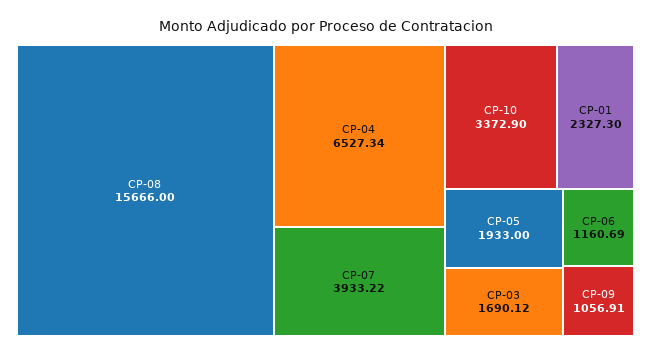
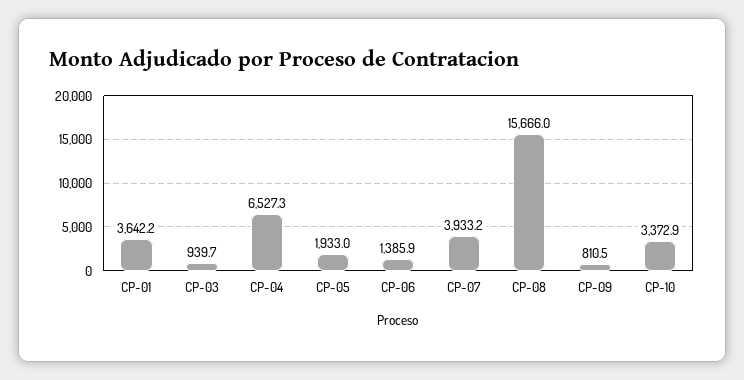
CP-01: 2327.3 -> 3642.2
CP-03: 1690.12 -> 939.7
CP-06: 1160.69 -> 1385.9
CP-09: 1056.91 -> 810.5

